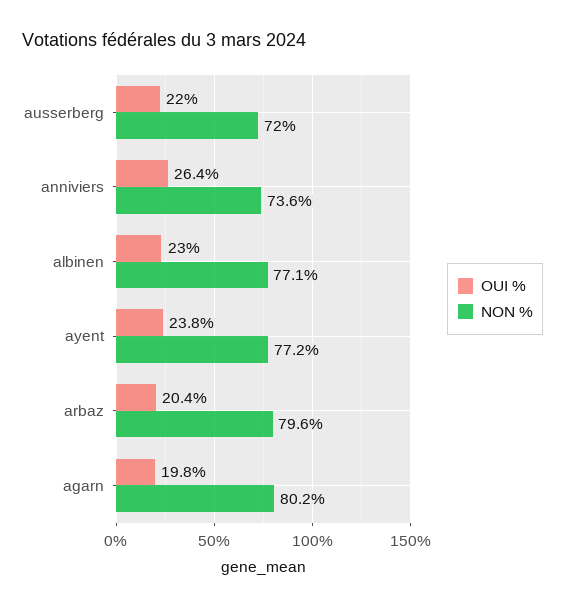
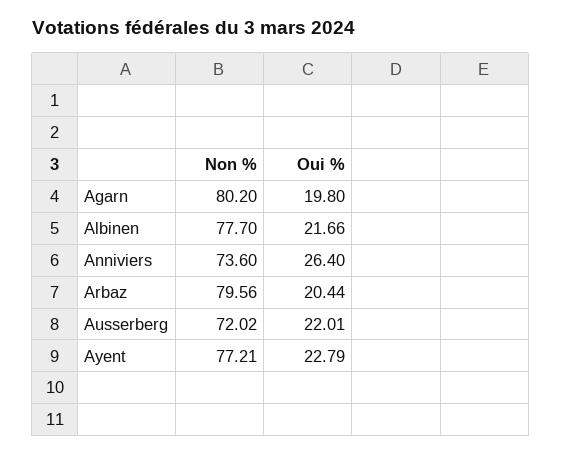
OUI %, albinen: 23 -> 21.66
NON %, albinen: 77.1 -> 77.7
OUI %, ayent: 23.8 -> 22.79

